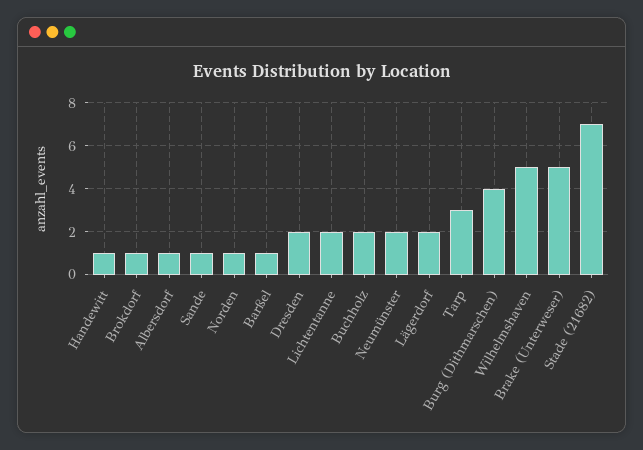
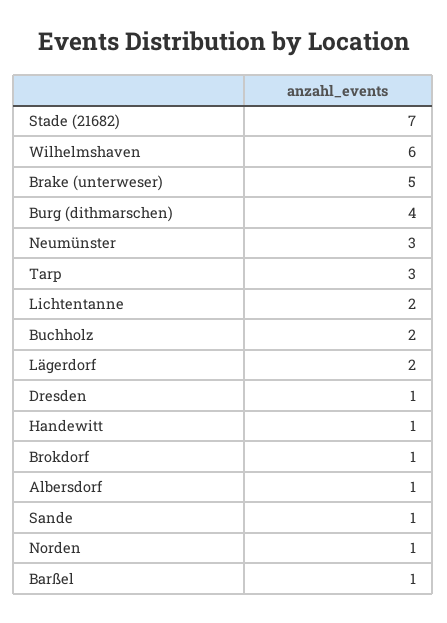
Dresden: 2 -> 1
Neumünster: 2 -> 3
Wilhelmshaven: 5 -> 6

